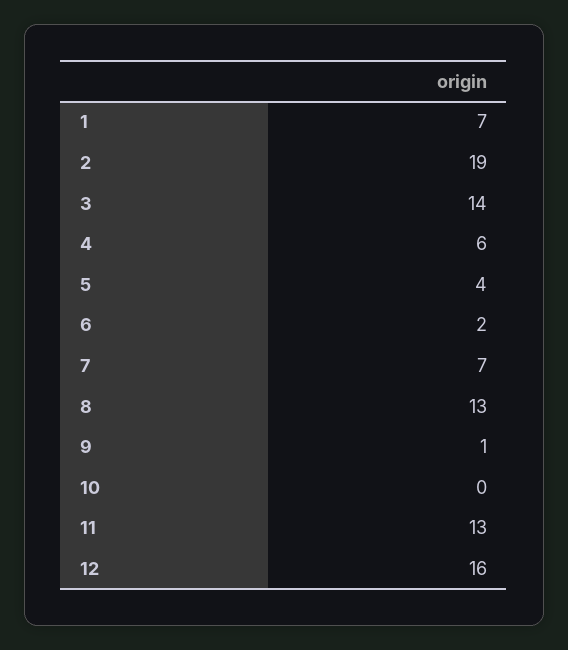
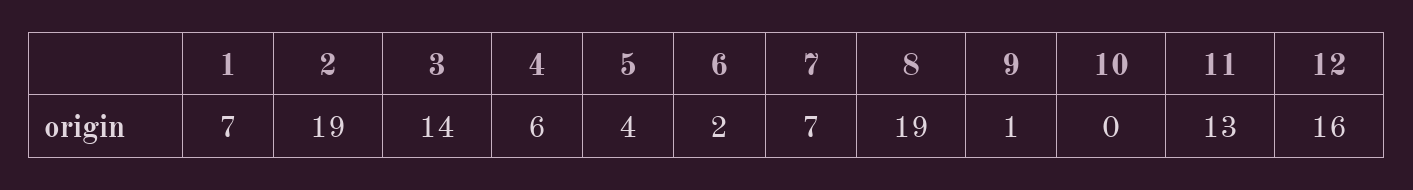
8: 13 -> 19

